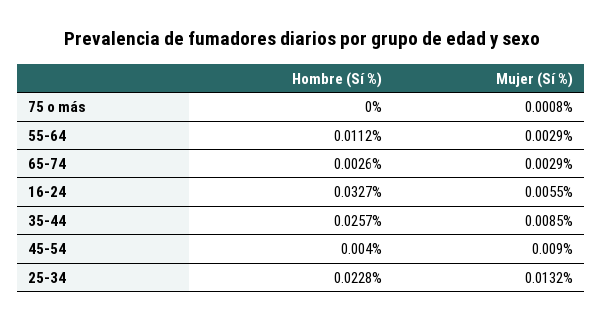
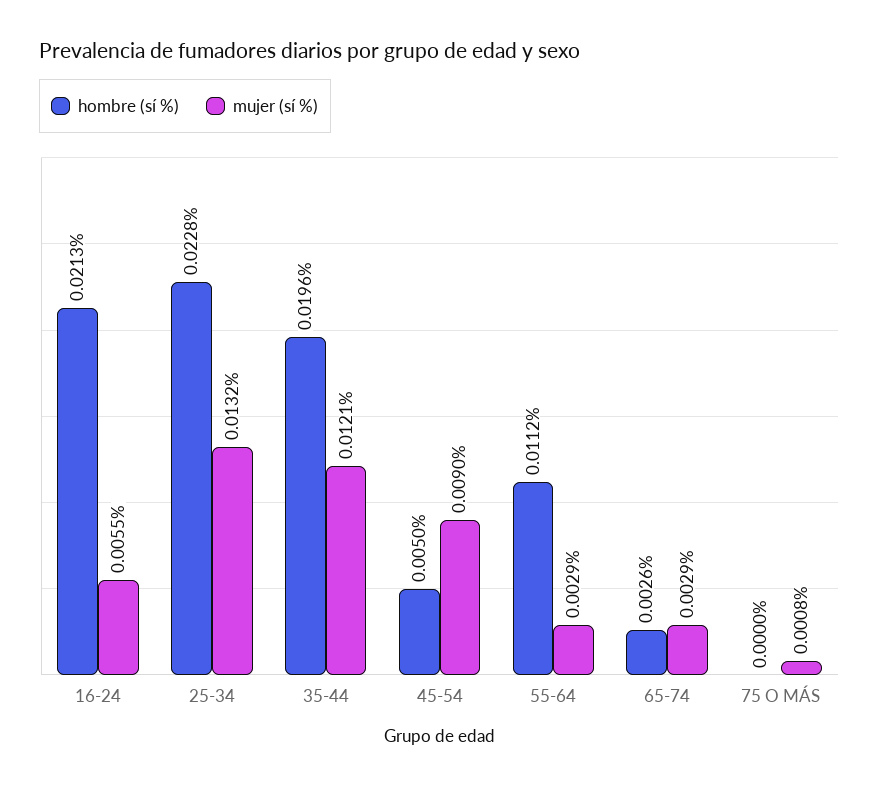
Hombre (Sí %), 16-24: 0.0327 -> 0.0213
Hombre (Sí %), 35-44: 0.0257 -> 0.0196
Mujer (Sí %), 35-44: 0.0085 -> 0.0121
Hombre (Sí %), 45-54: 0.004 -> 0.005

